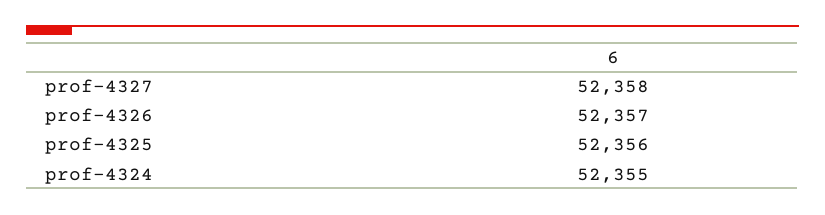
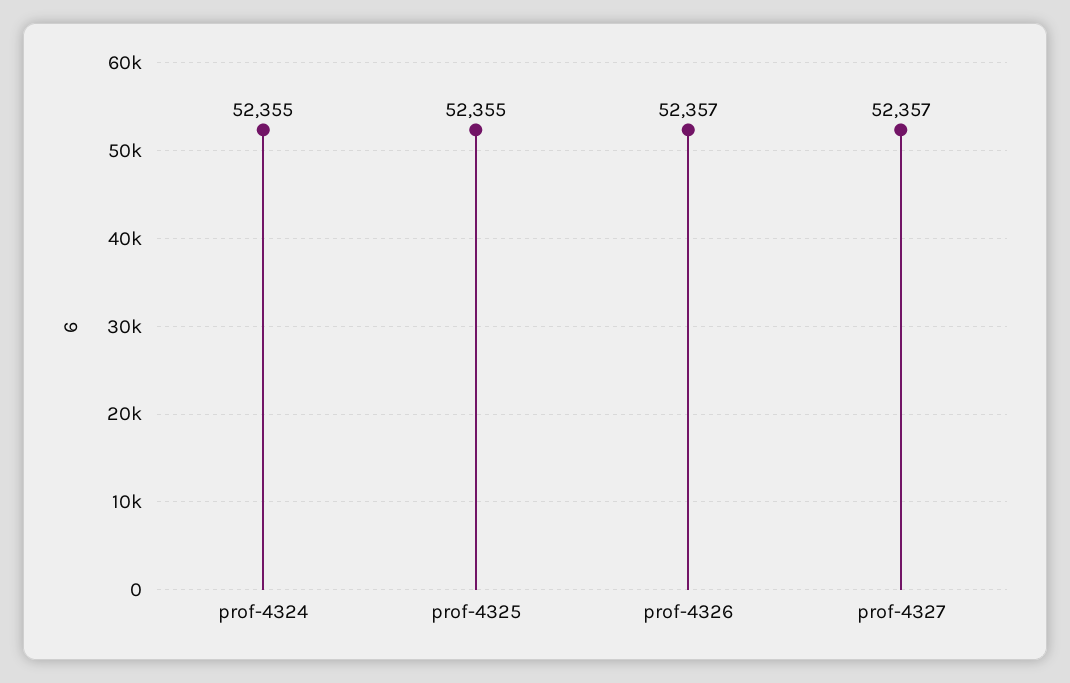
prof-4327: 52358 -> 52357
prof-4325: 52356 -> 52355

